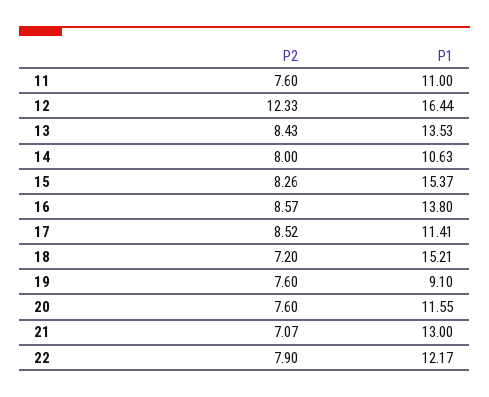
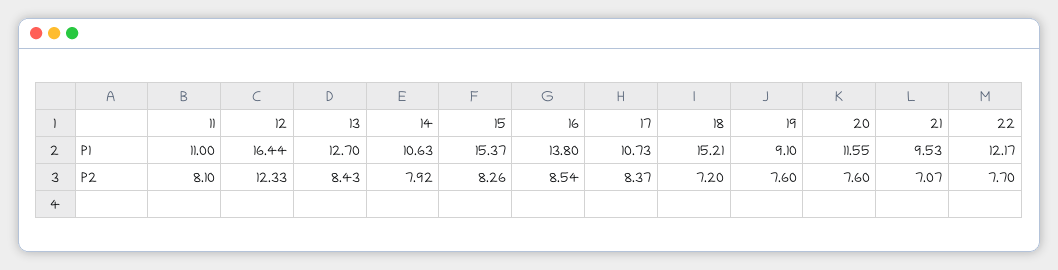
P2, 11: 7.6 -> 8.1
P1, 13: 13.53 -> 12.7
P2, 14: 8 -> 7.92
P2, 16: 8.57 -> 8.54
P2, 17: 8.52 -> 8.37
P1, 17: 11.41 -> 10.73
P1, 21: 13 -> 9.53
P2, 22: 7.9 -> 7.7

